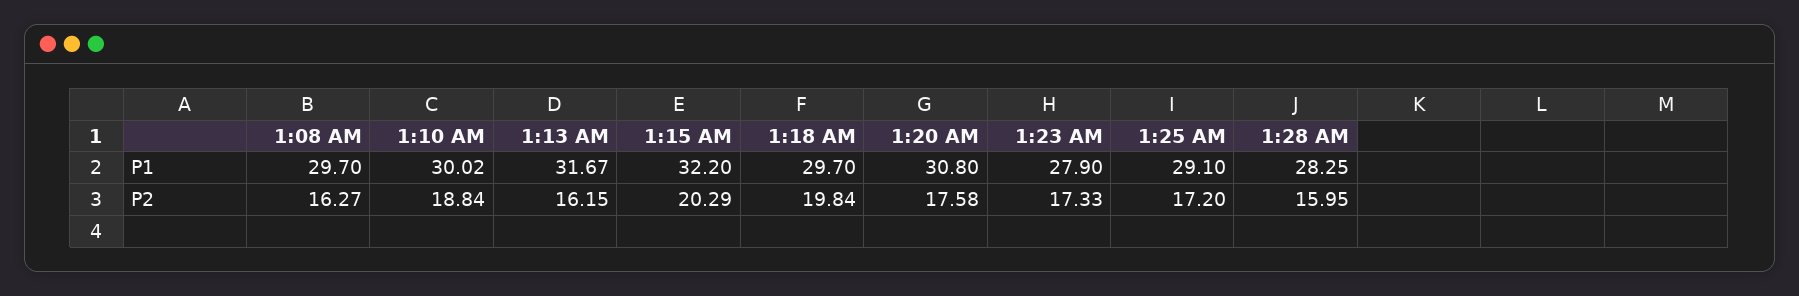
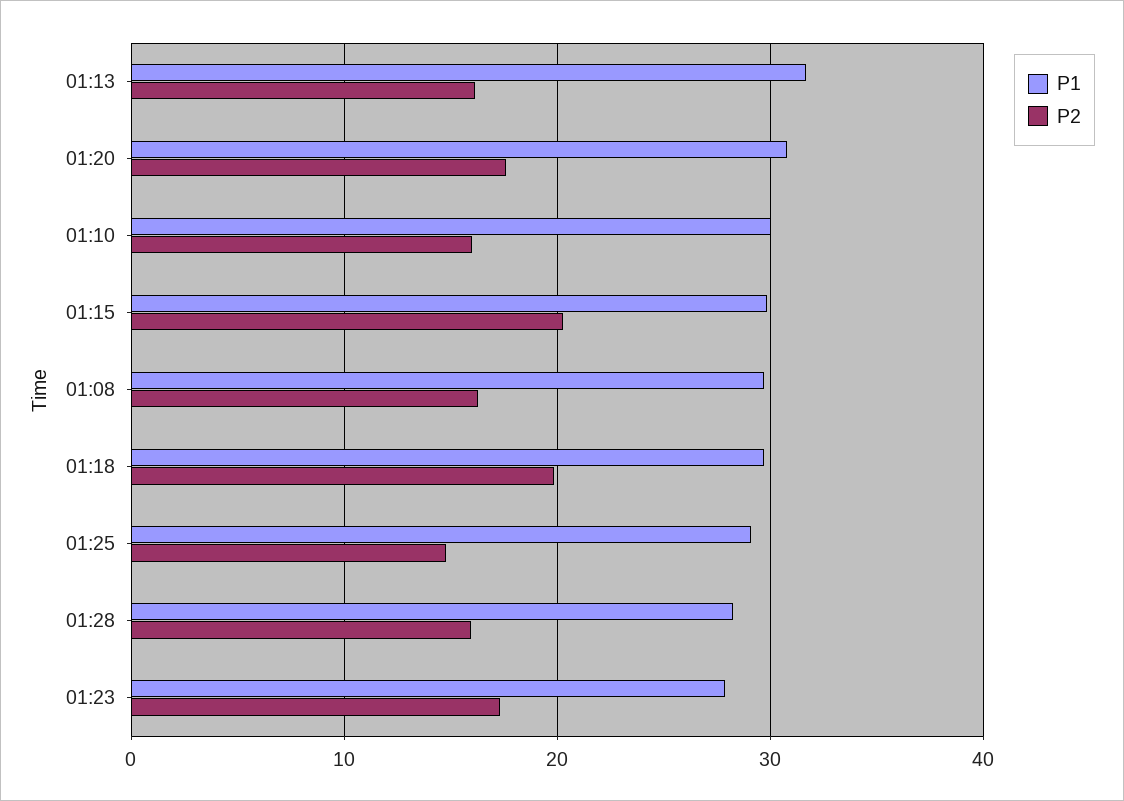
P1, 1:15 AM: 32.2 -> 30
P2, 1:10 AM: 18.84 -> 16
P2, 1:25 AM: 17.2 -> 15

